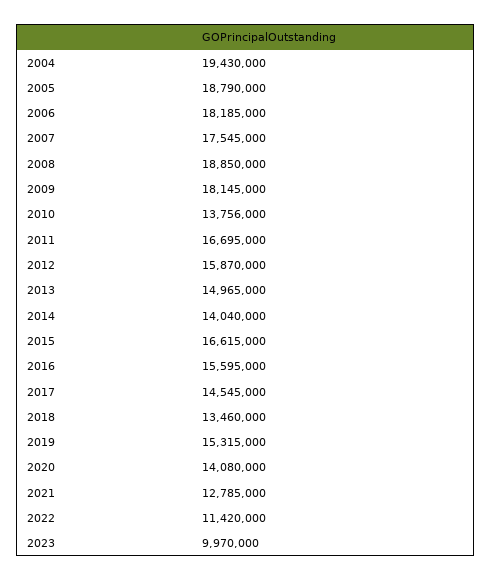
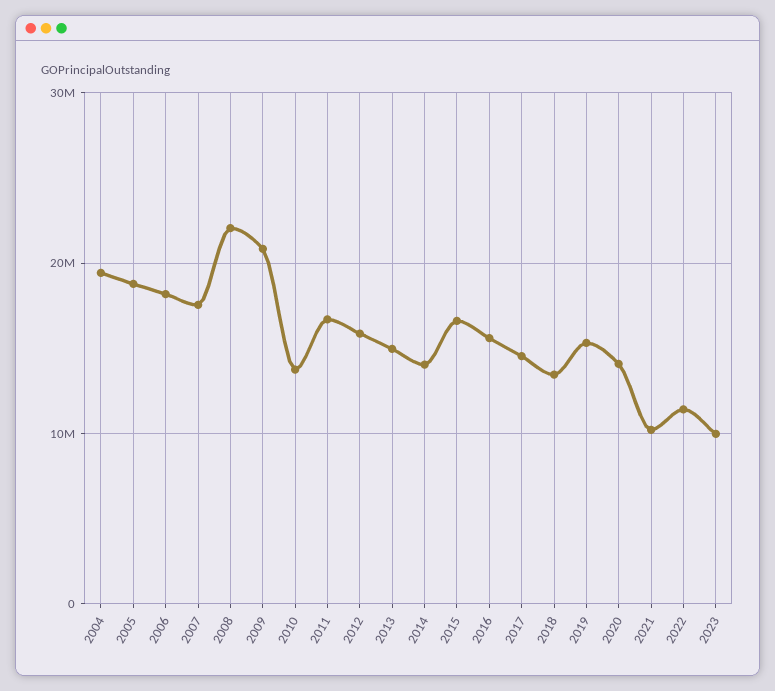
2008: 18850000 -> 22000000
2009: 18145000 -> 21000000
2021: 12785000 -> 10000000

